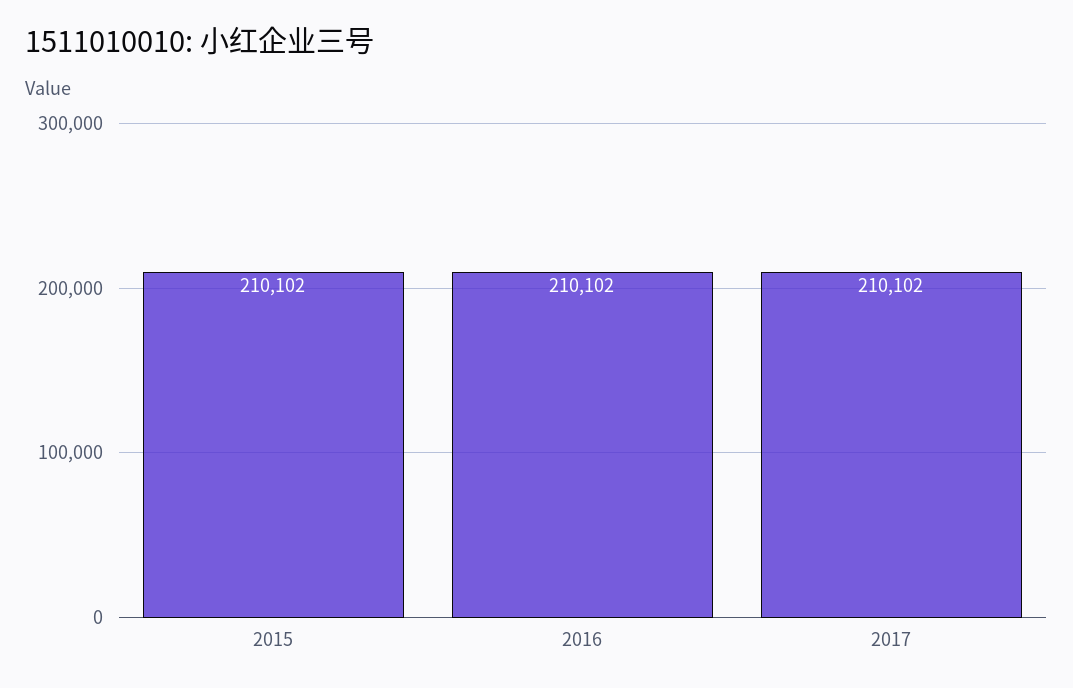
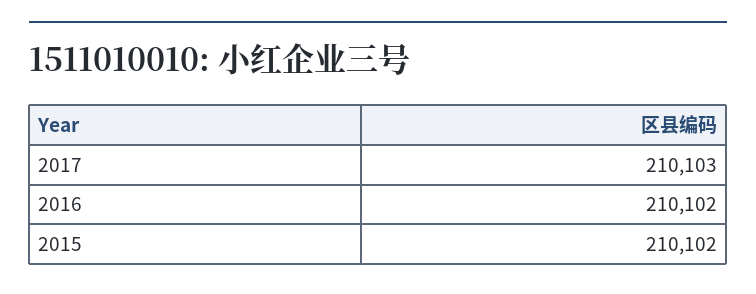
2017: 210102 -> 210103

